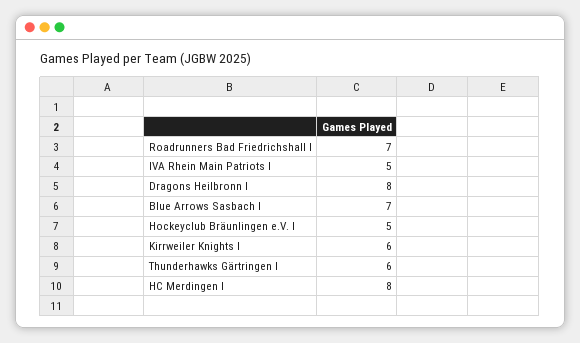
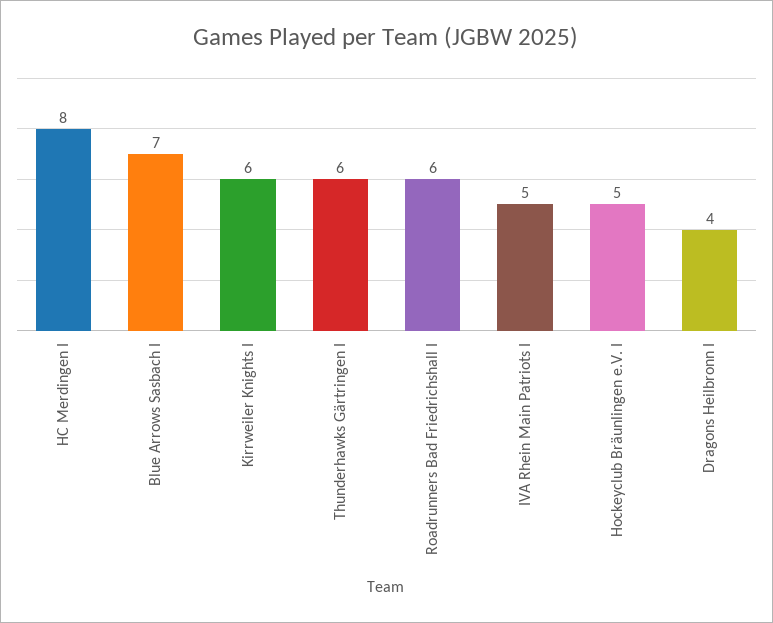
Roadrunners Bad Friedrichshall I: 7 -> 6
Dragons Heilbronn I: 8 -> 4

